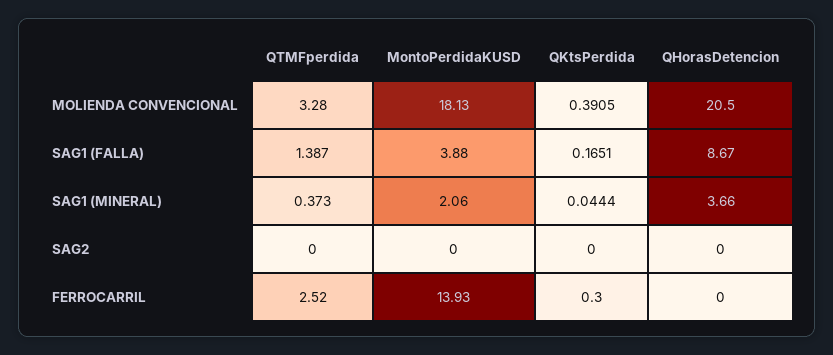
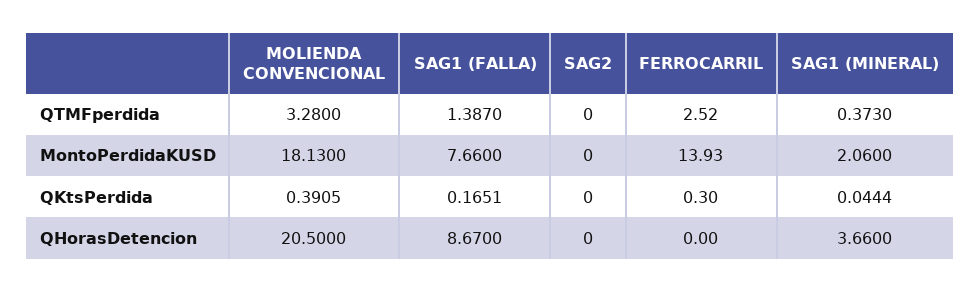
MontoPerdidaKUSD, SAG1 (FALLA): 3.88 -> 7.66

